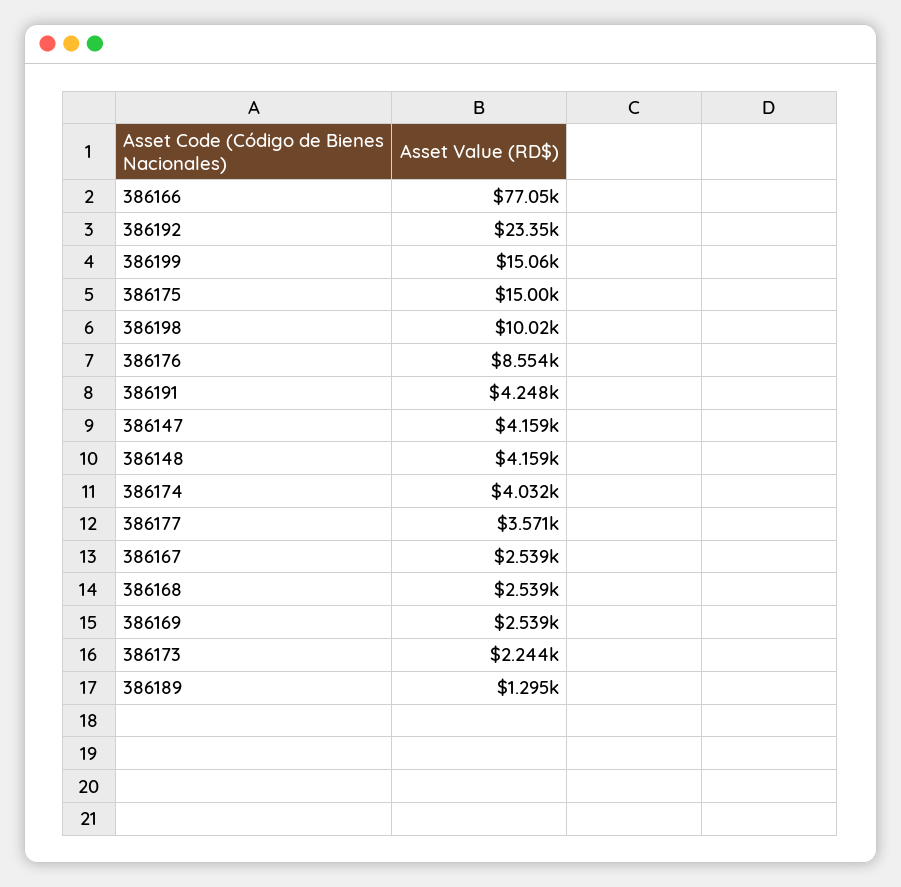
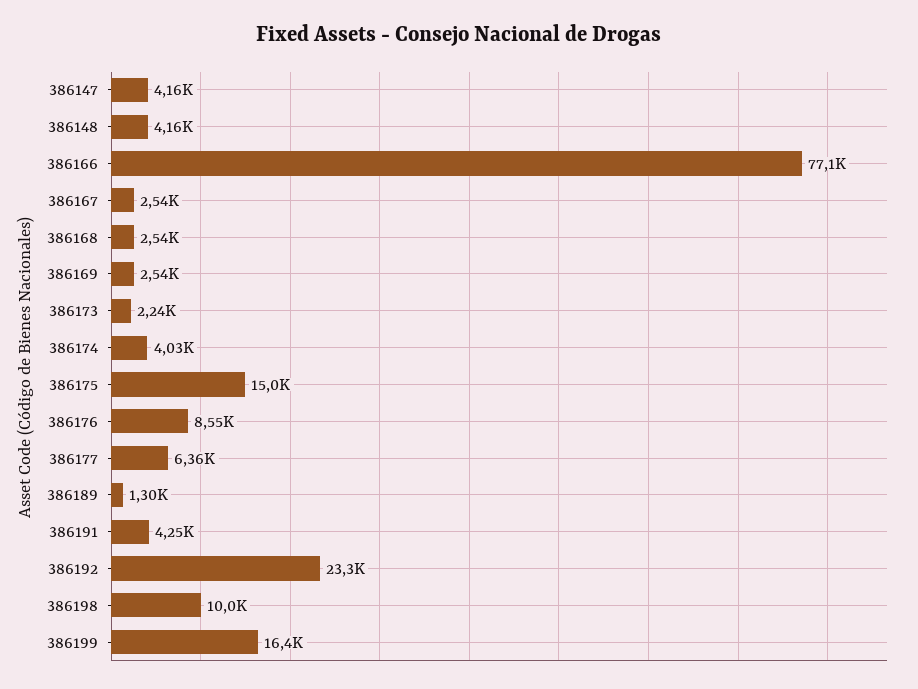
386199: 15060 -> 16400
386177: 3571 -> 6360

